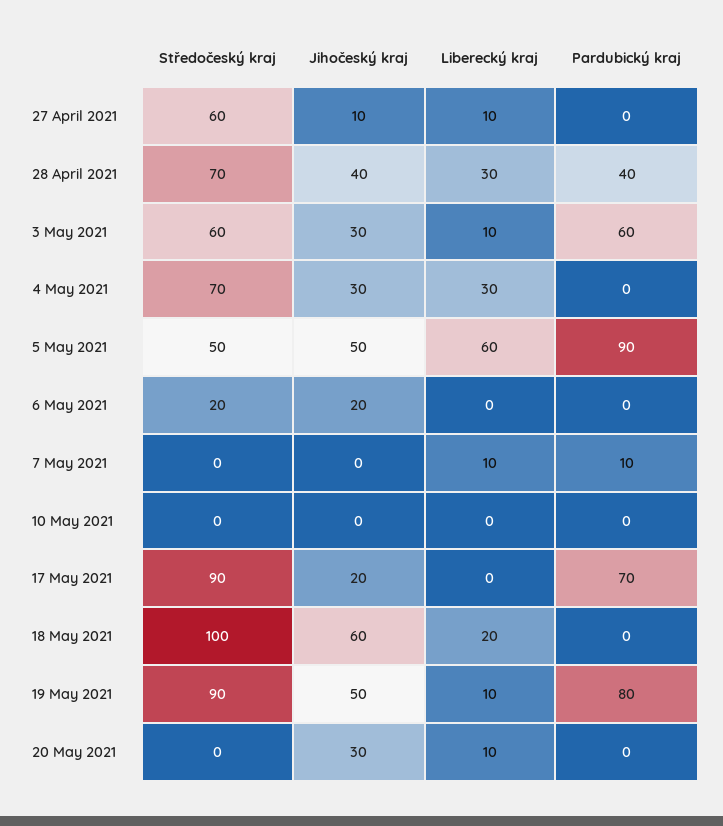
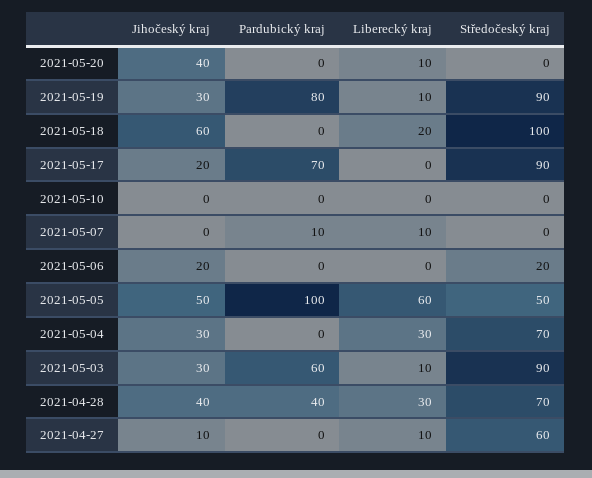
Středočeský kraj, 3 May 2021: 60 -> 90
Pardubický kraj, 5 May 2021: 90 -> 100
Jihočeský kraj, 19 May 2021: 50 -> 30
Jihočeský kraj, 20 May 2021: 30 -> 40

